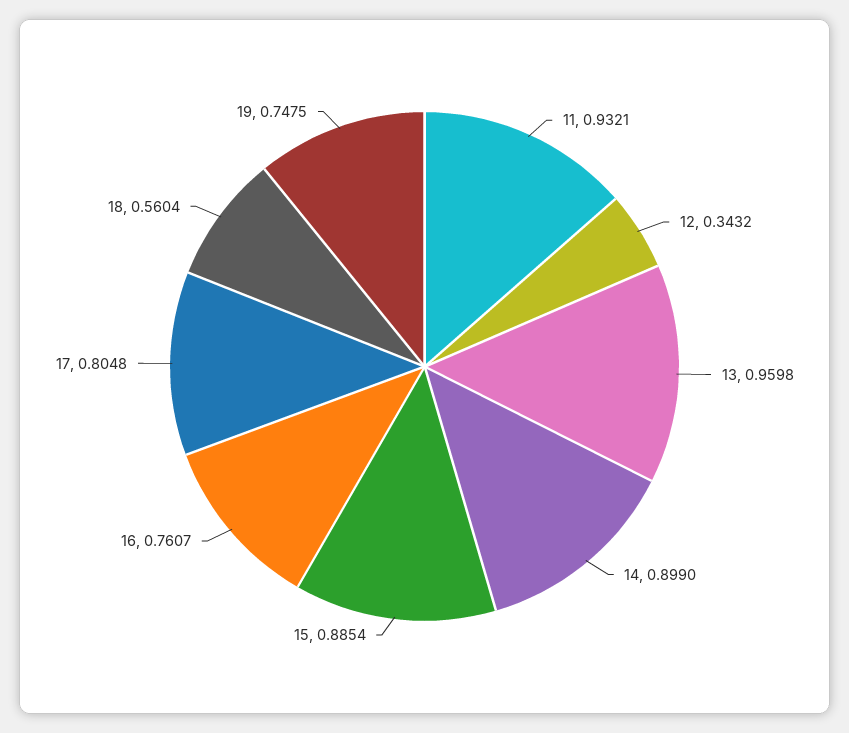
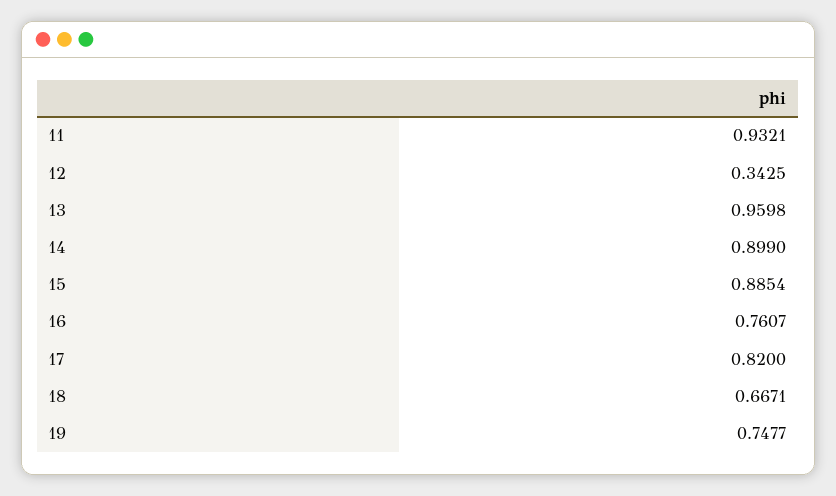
12: 0.3432 -> 0.3425
17: 0.8048 -> 0.82
18: 0.5604 -> 0.6671
19: 0.7475 -> 0.7477

